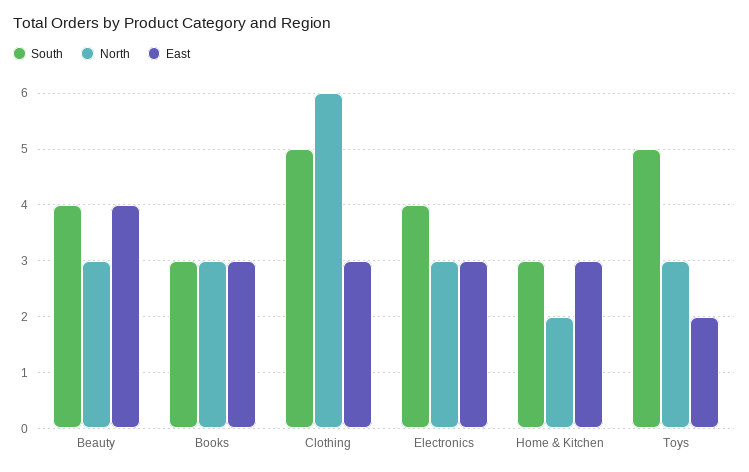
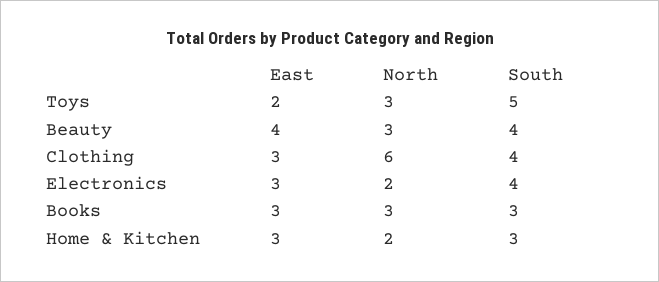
South, Clothing: 5 -> 4
North, Electronics: 3 -> 2

